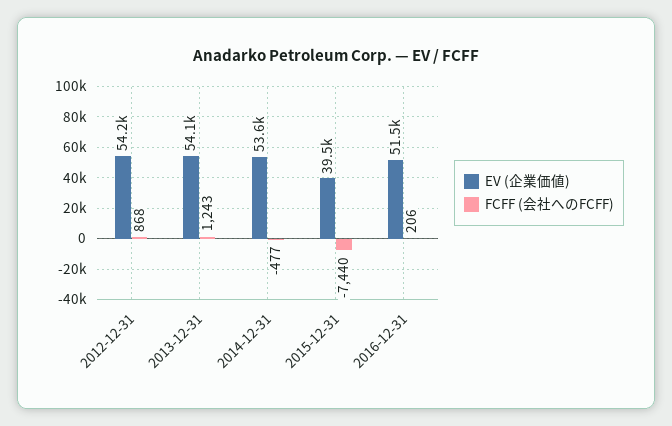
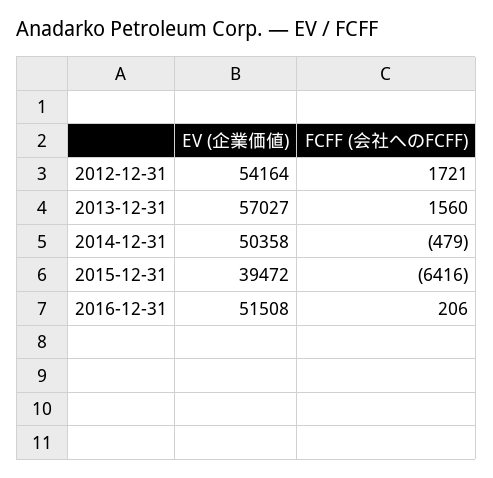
FCFF (会社へのFCFF), 2012-12-31: 868 -> 1721
EV (企業価値), 2013-12-31: 54100 -> 57027
FCFF (会社へのFCFF), 2013-12-31: 1243 -> 1560
EV (企業価値), 2014-12-31: 53600 -> 50358
FCFF (会社へのFCFF), 2014-12-31: -477 -> -479
FCFF (会社へのFCFF), 2015-12-31: -7440 -> -6416

